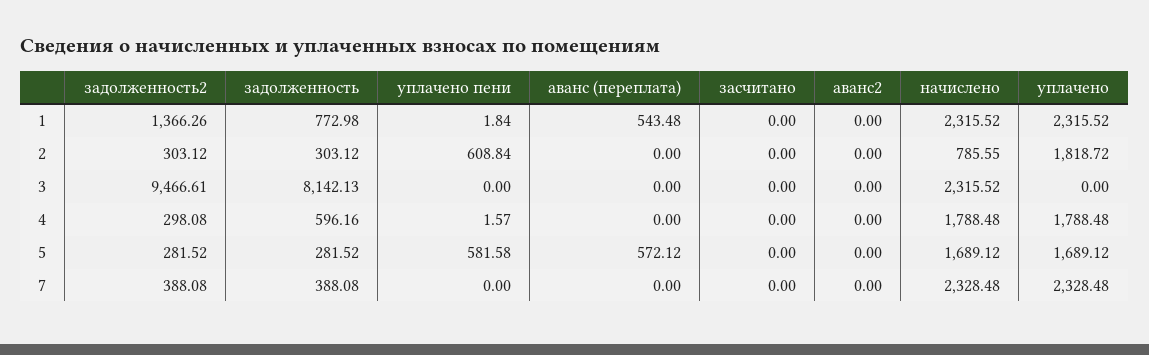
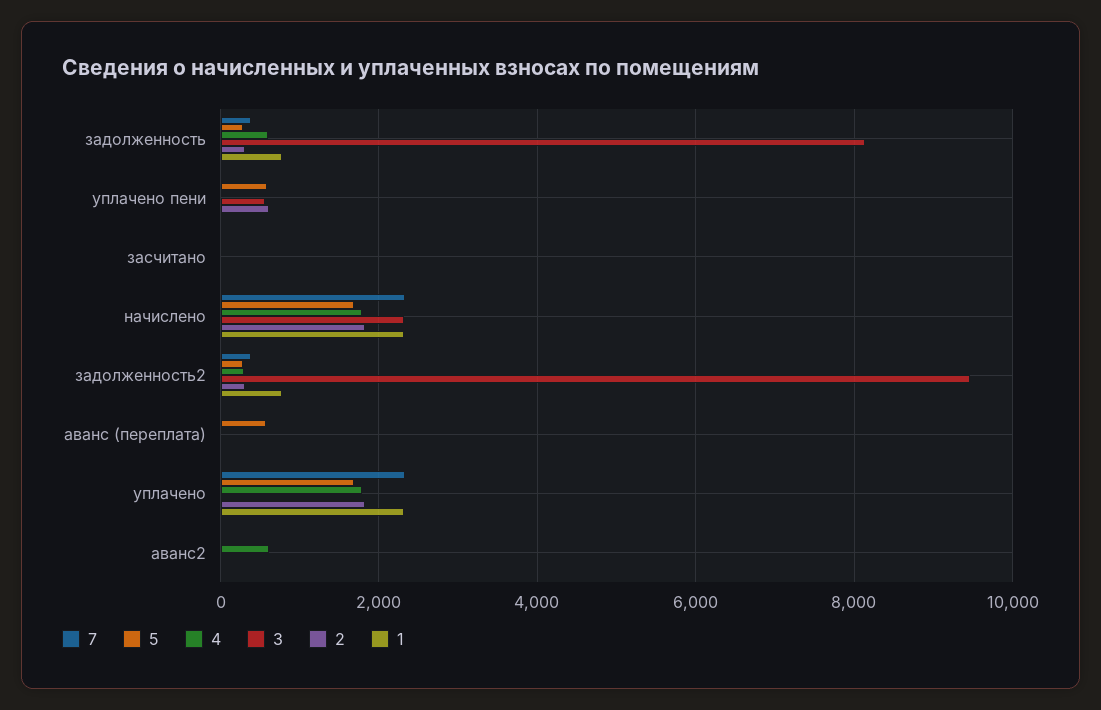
1, задолженность2: 1366.26 -> 800
1, аванс (переплата): 543.48 -> 0
2, начислено: 785.55 -> 1800
3, уплачено пени: 0 -> 600
4, аванс2: 0 -> 600

